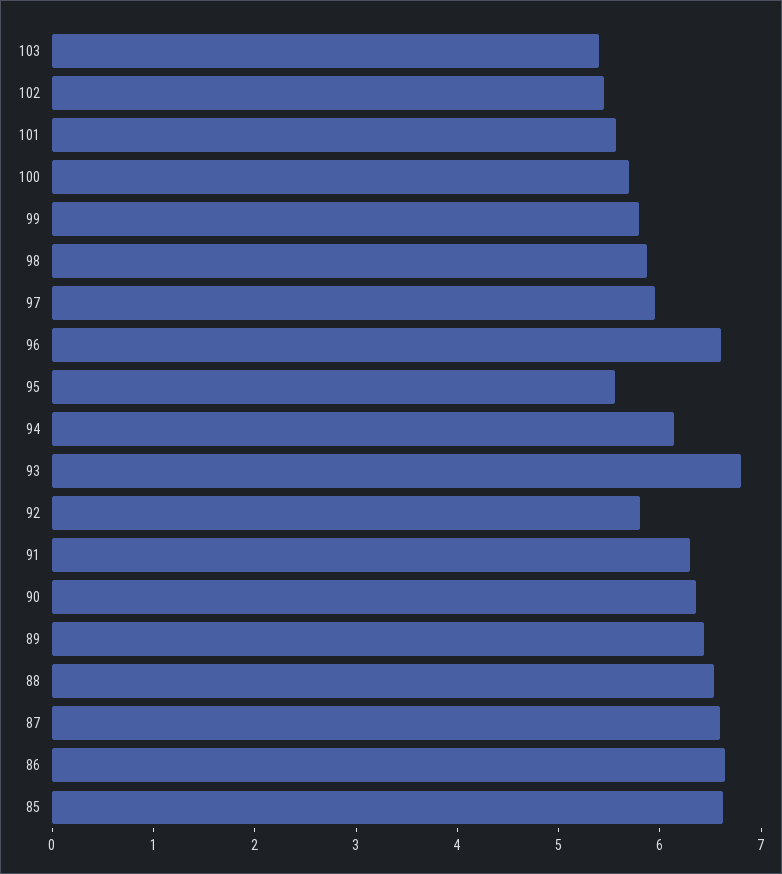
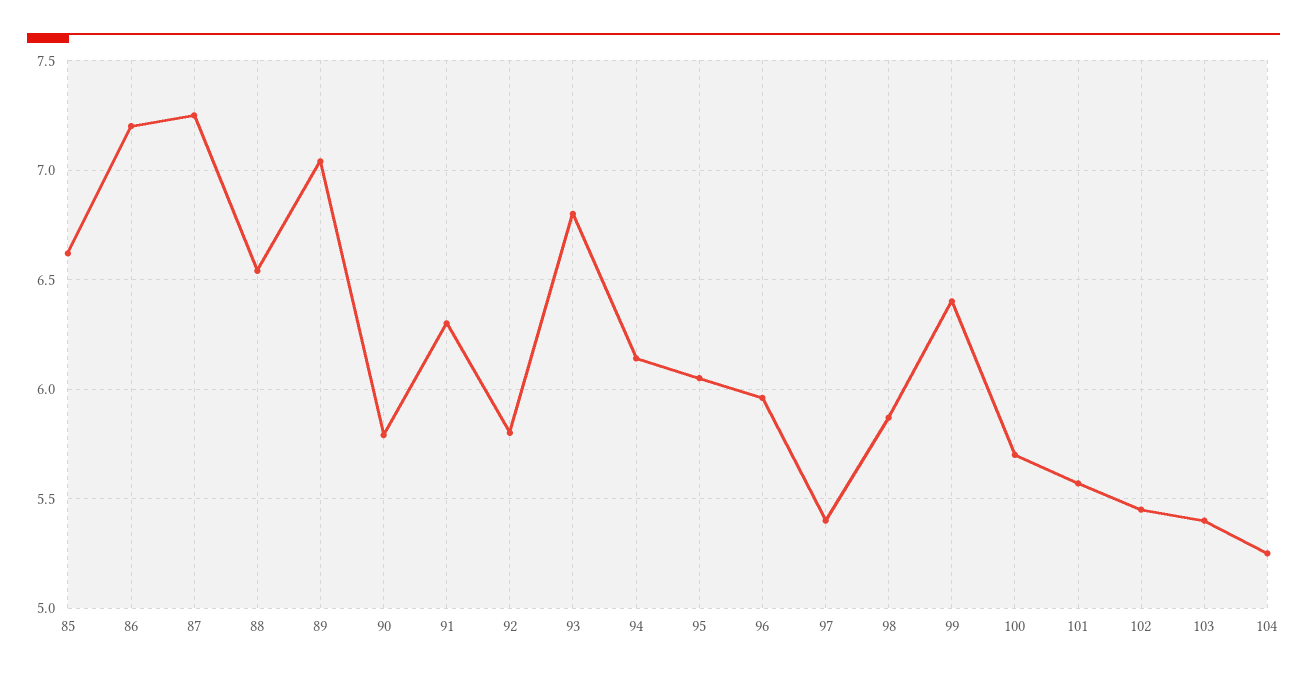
99: 5.8 -> 6.4
97: 6 -> 5.4
96: 6.6 -> 5.95
95: 5.6 -> 6.05
90: 6.4 -> 5.8
89: 6.4 -> 7.05
87: 6.6 -> 7.25
86: 6.6 -> 7.2
104: none -> 5.25

